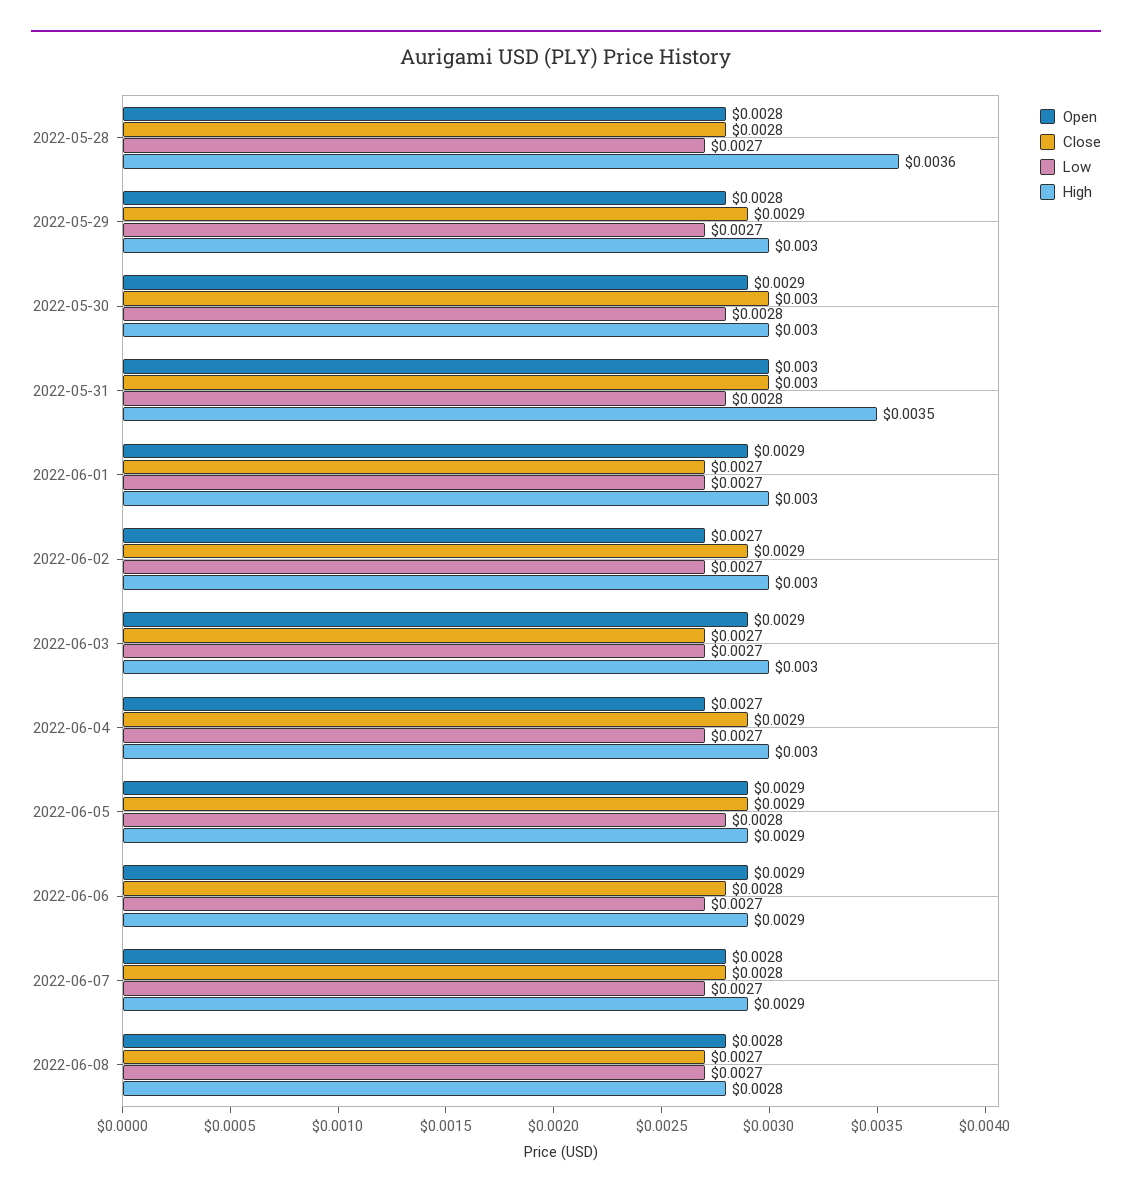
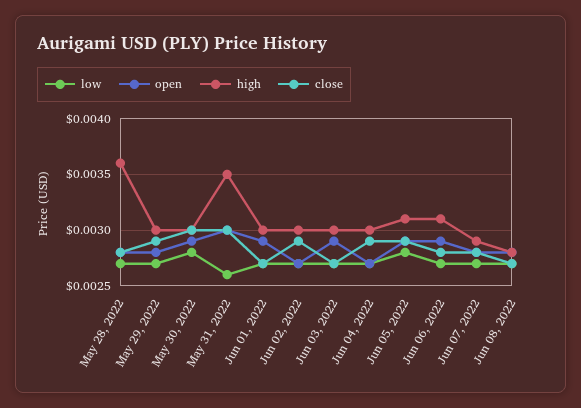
Low, 2022-05-31: 0.0028 -> 0.0026
High, 2022-06-05: 0.0029 -> 0.0031
High, 2022-06-06: 0.0029 -> 0.0031

